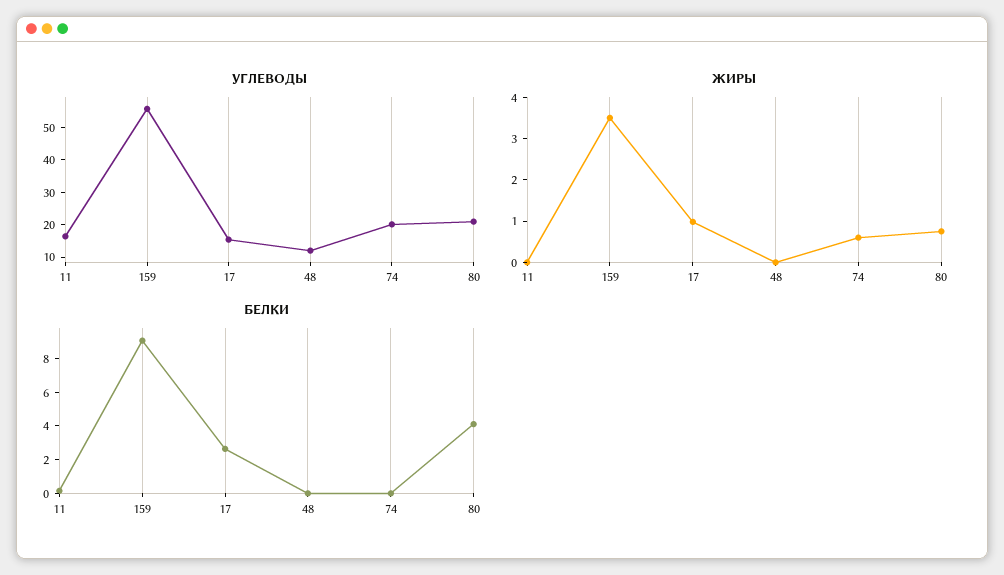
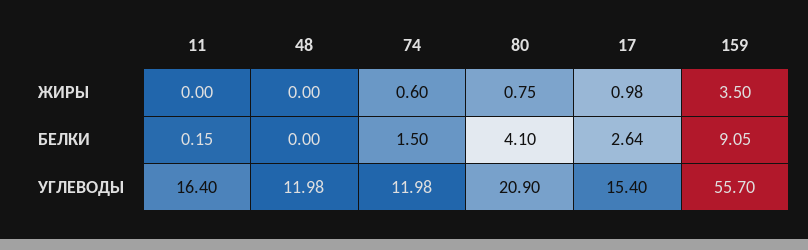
УГЛЕВОДЫ, 74: 20 -> 11.98
БЕЛКИ, 74: 0 -> 1.5

